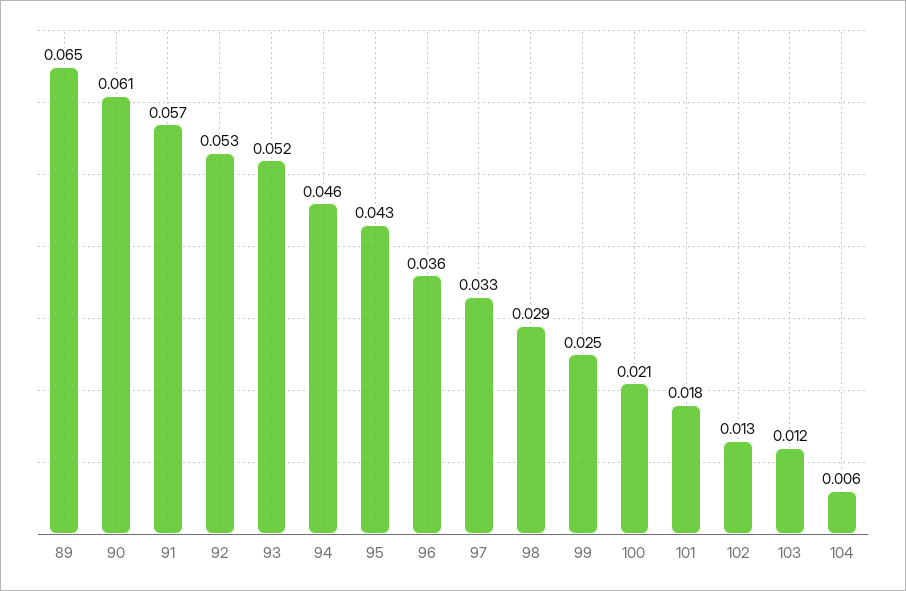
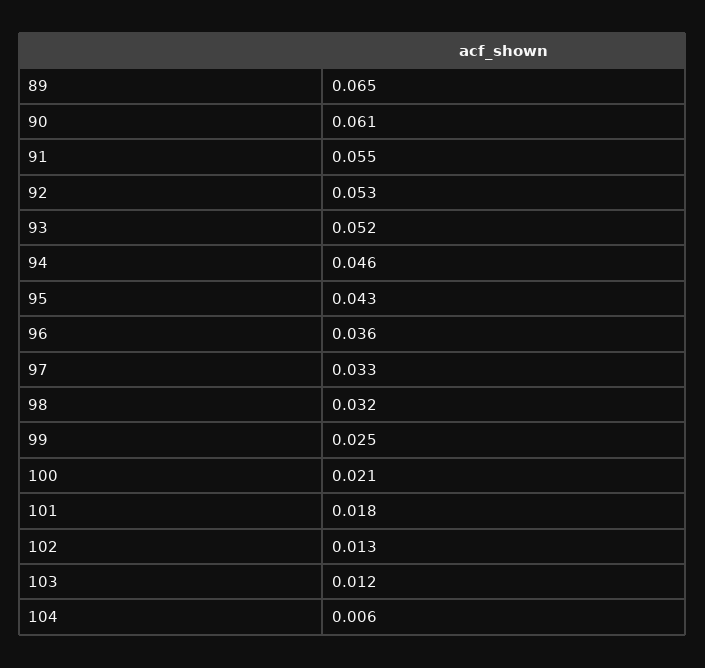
91: 0.057 -> 0.055
98: 0.029 -> 0.032

